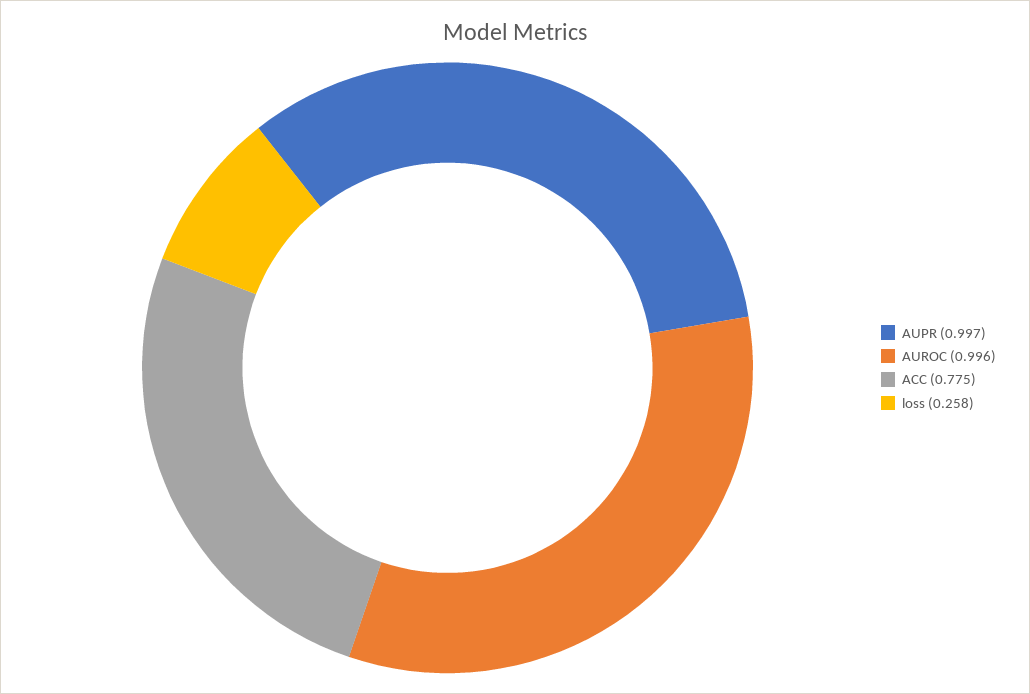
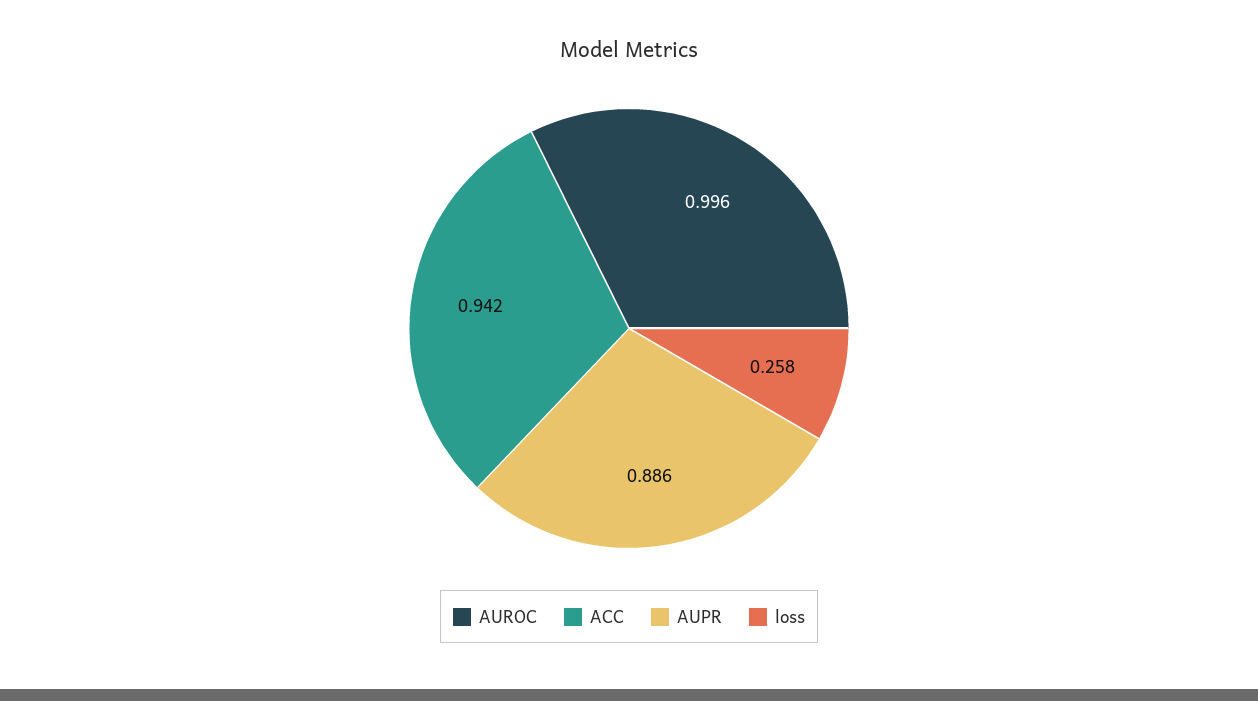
AUPR: 0.997 -> 0.886
ACC: 0.775 -> 0.942

